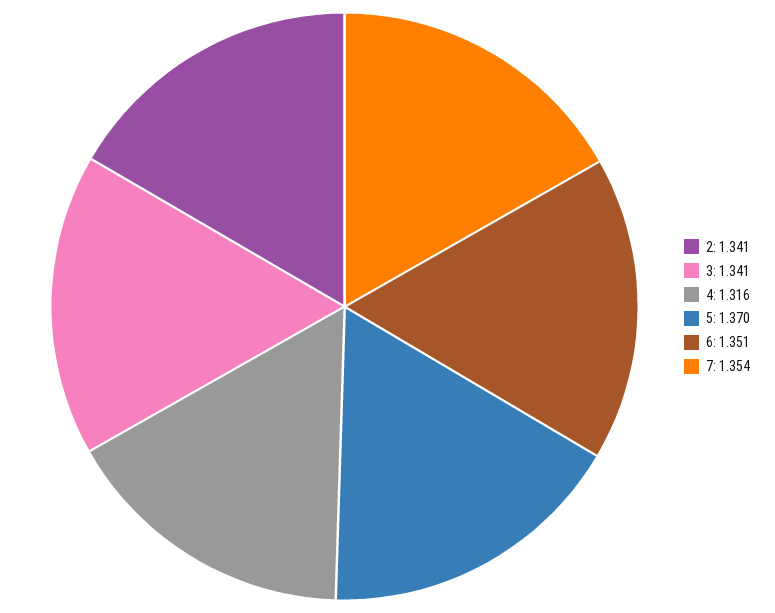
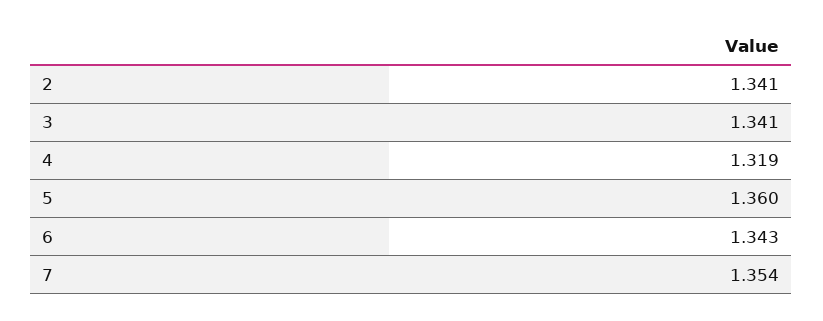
4: 1.316 -> 1.319
5: 1.37 -> 1.36
6: 1.351 -> 1.343

